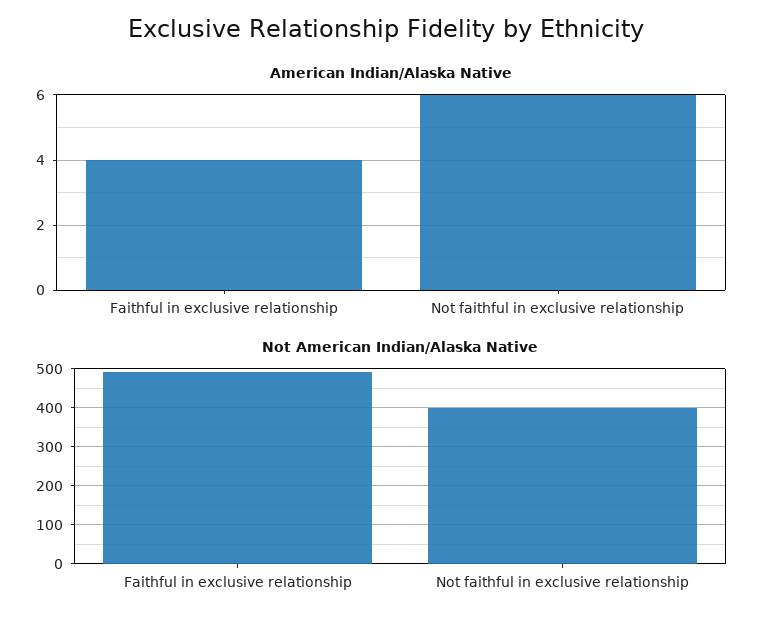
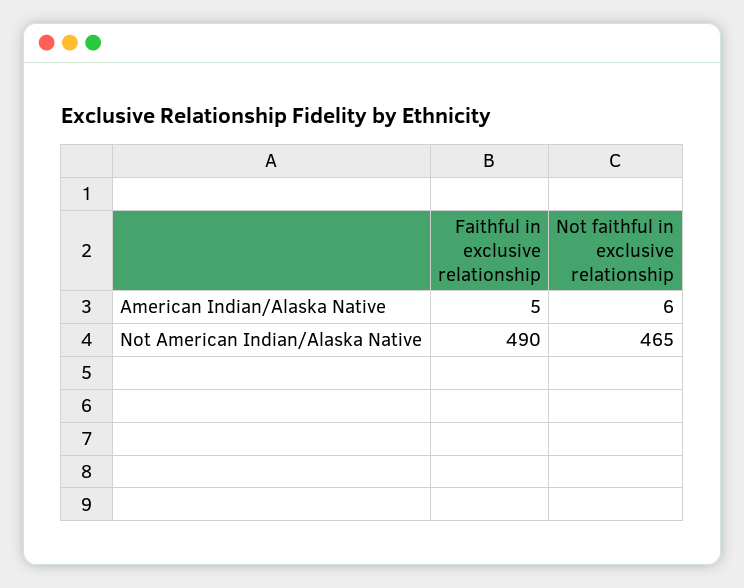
American Indian/Alaska Native, Faithful in exclusive relationship: 4 -> 5
Not American Indian/Alaska Native, Not faithful in exclusive relationship: 400 -> 465

